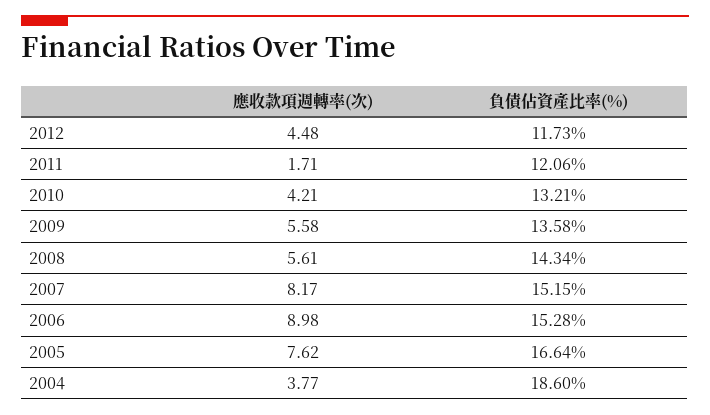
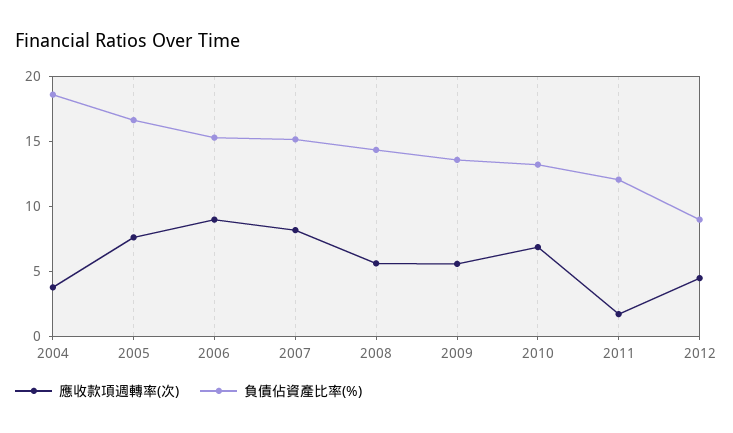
負債佔資產比率(%), 2012: 11.73 -> 9
應收款項週轉率(次), 2010: 4.21 -> 7

